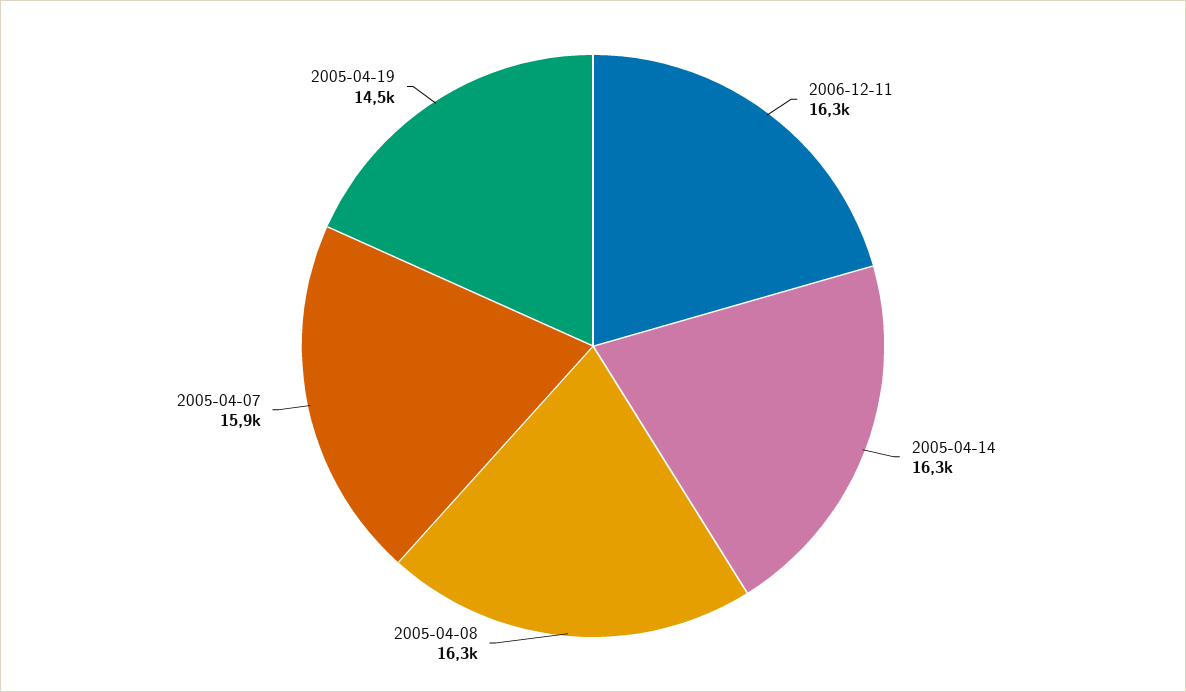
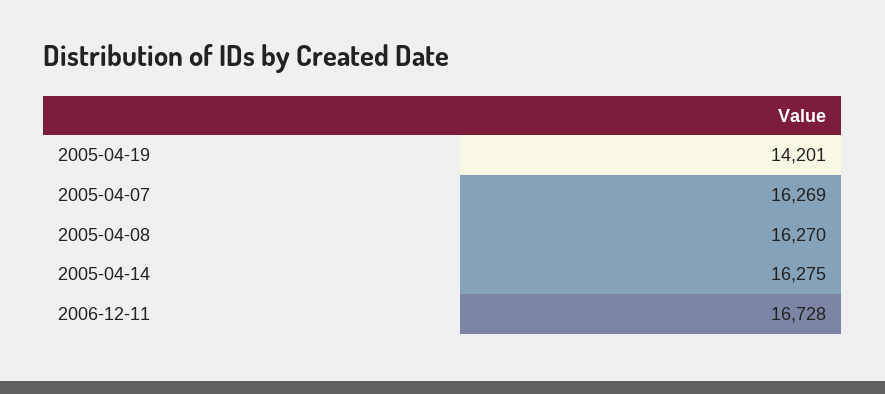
2006-12-11: 16300 -> 16728
2005-04-07: 15900 -> 16269
2005-04-19: 14500 -> 14201

